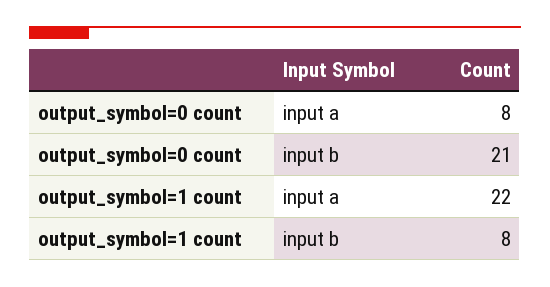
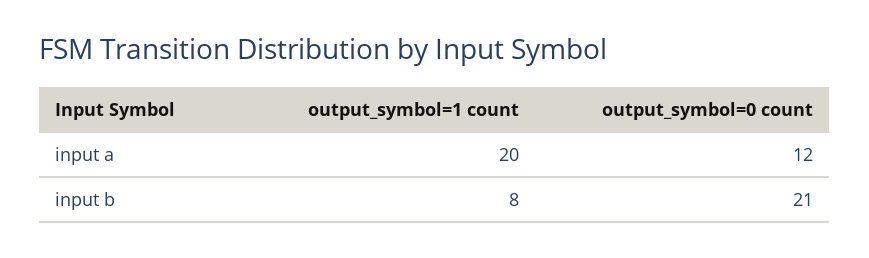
output_symbol=0 count, input a: 8 -> 12
output_symbol=1 count, input a: 22 -> 20

